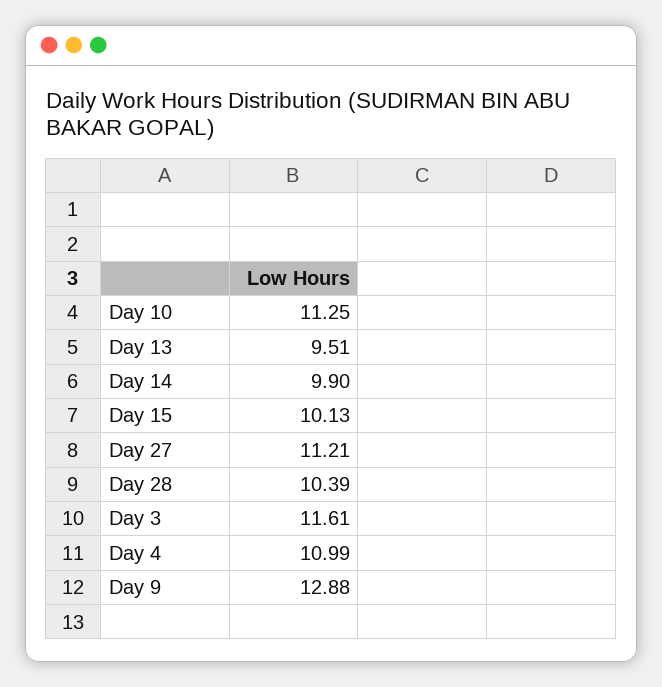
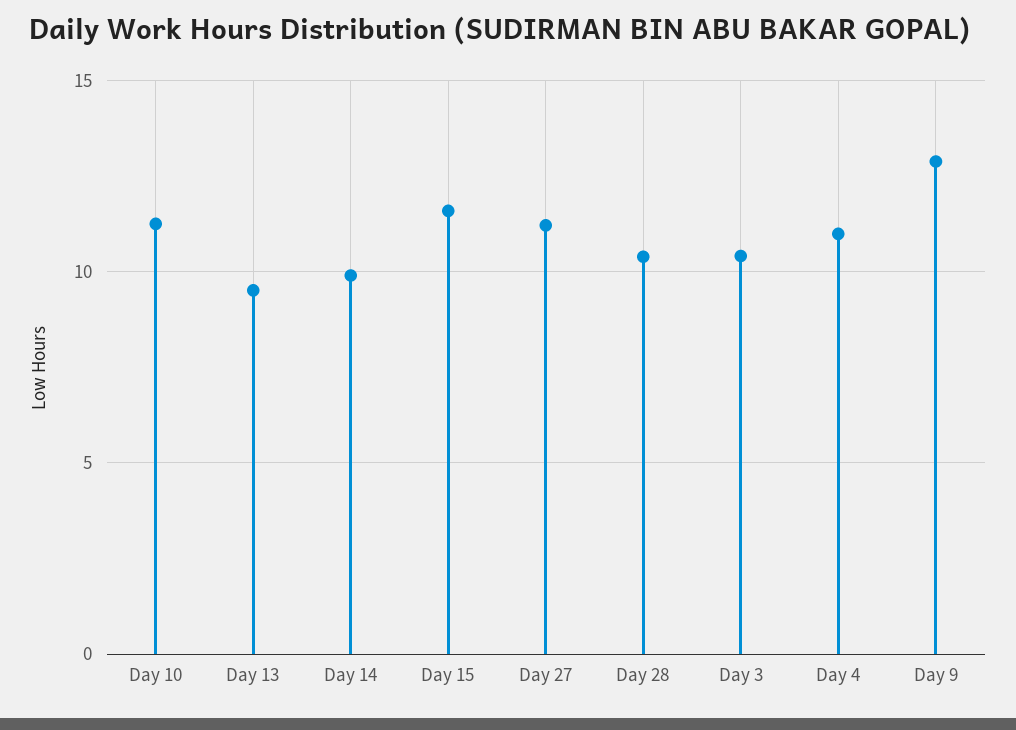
Day 15: 10.13 -> 11.5
Day 3: 11.61 -> 10.5

